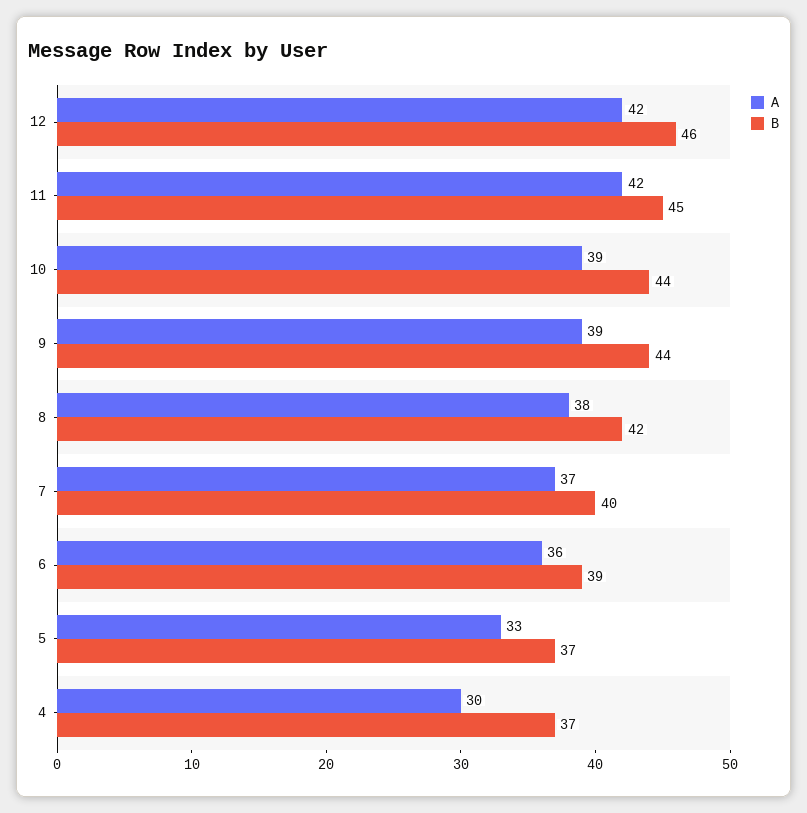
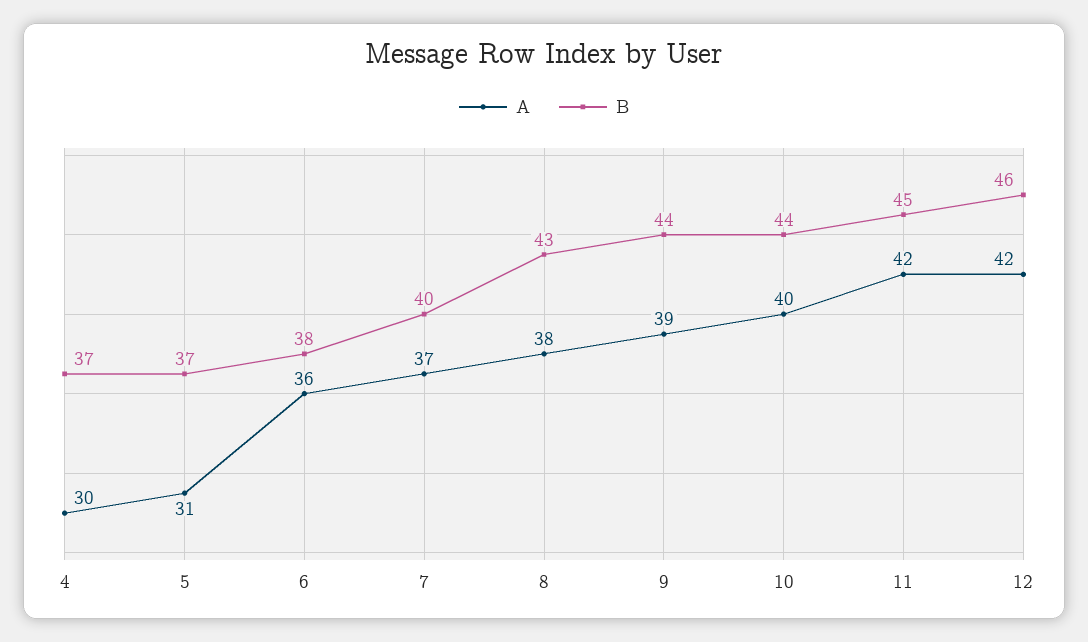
A, 10: 39 -> 40
B, 8: 42 -> 43
B, 6: 39 -> 38
A, 5: 33 -> 31

